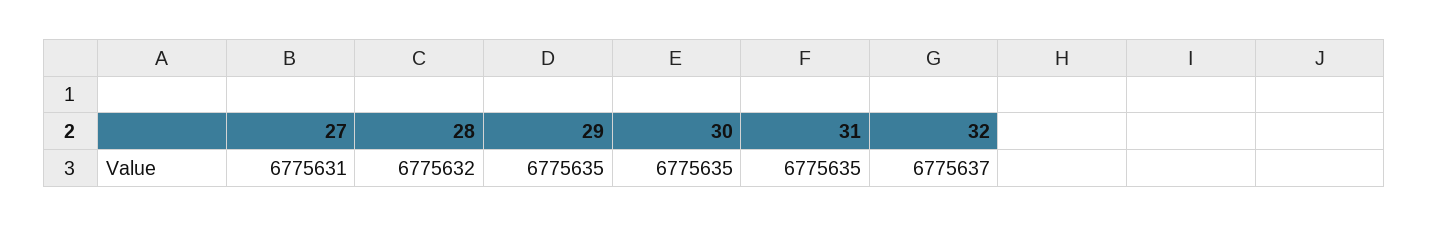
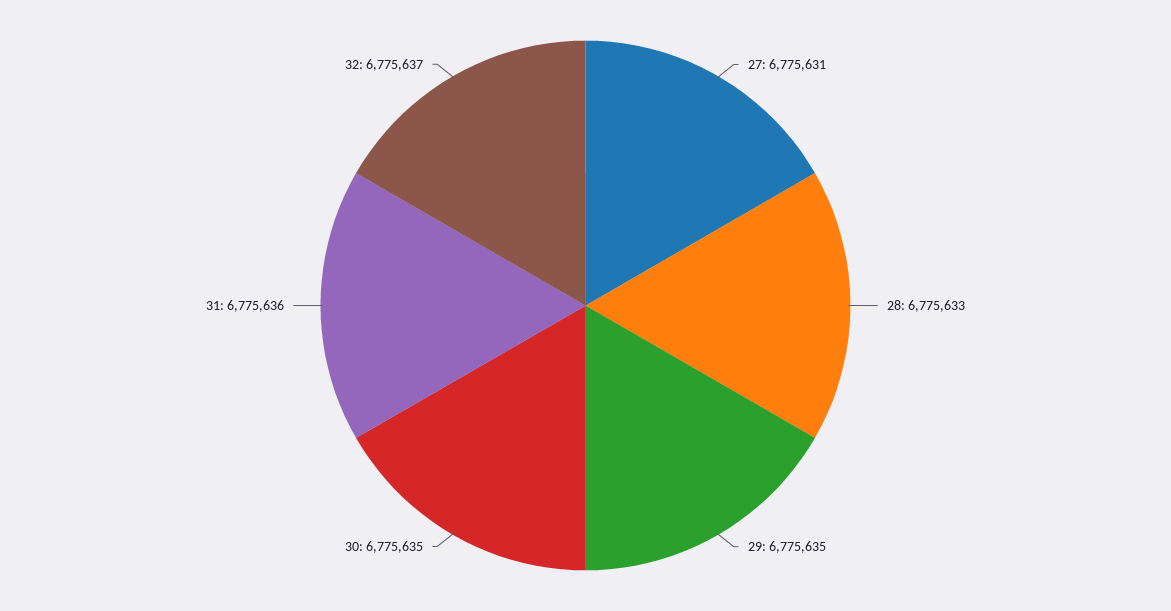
28: 6775632 -> 6775633
31: 6775635 -> 6775636

